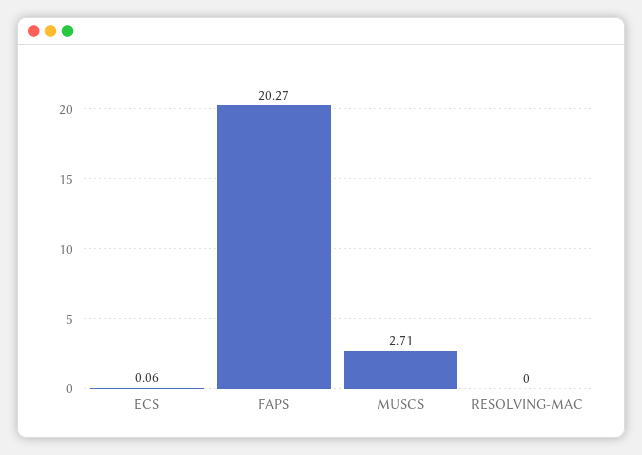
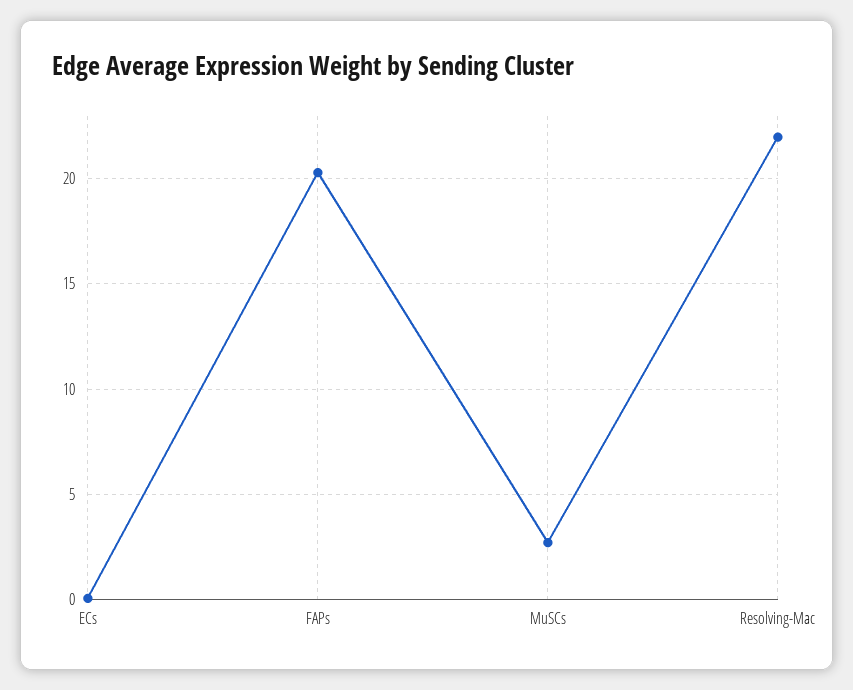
RESOLVING-MAC: 0 -> 22

